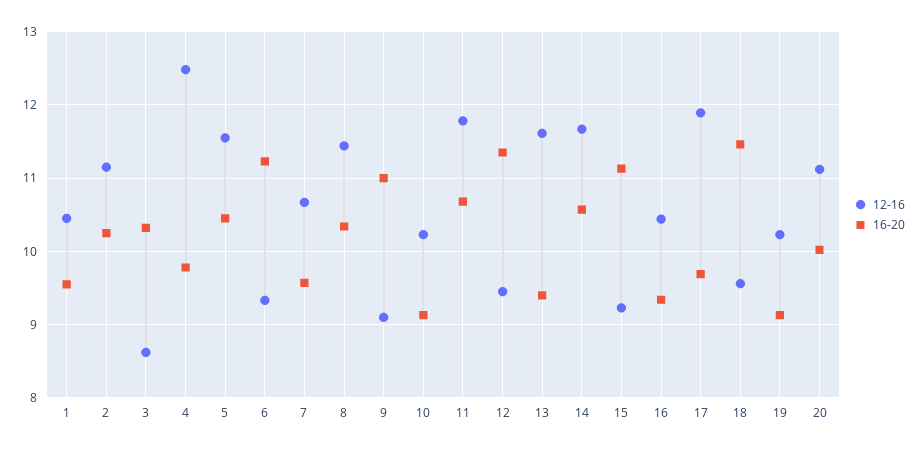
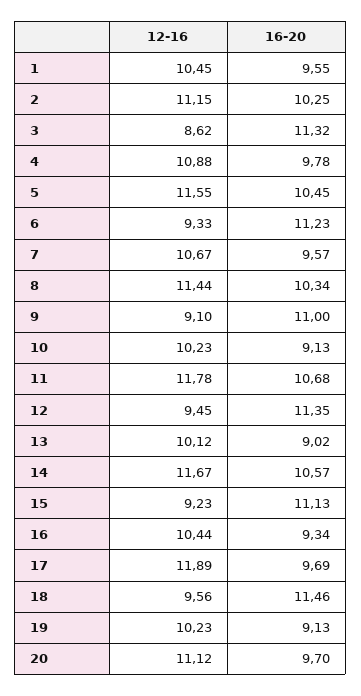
16-20, 3: 10.3 -> 11.32
12-16, 4: 12.5 -> 10.88
12-16, 13: 11.6 -> 10.12
16-20, 13: 9.4 -> 9.02
16-20, 20: 10 -> 9.7

